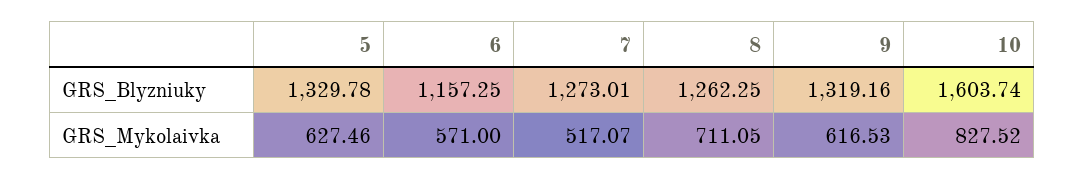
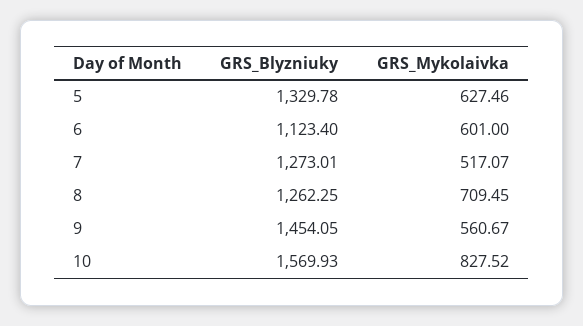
6, GRS_Blyzniuky: 1157.25 -> 1123.4
9, GRS_Blyzniuky: 1319.16 -> 1454.05
10, GRS_Blyzniuky: 1603.74 -> 1569.93
6, GRS_Mykolaivka: 571 -> 601
8, GRS_Mykolaivka: 711.05 -> 709.45
9, GRS_Mykolaivka: 616.53 -> 560.67

